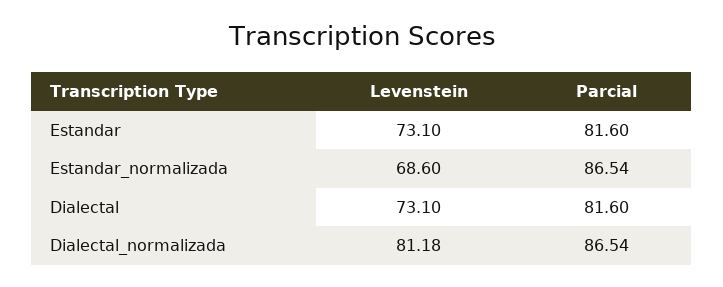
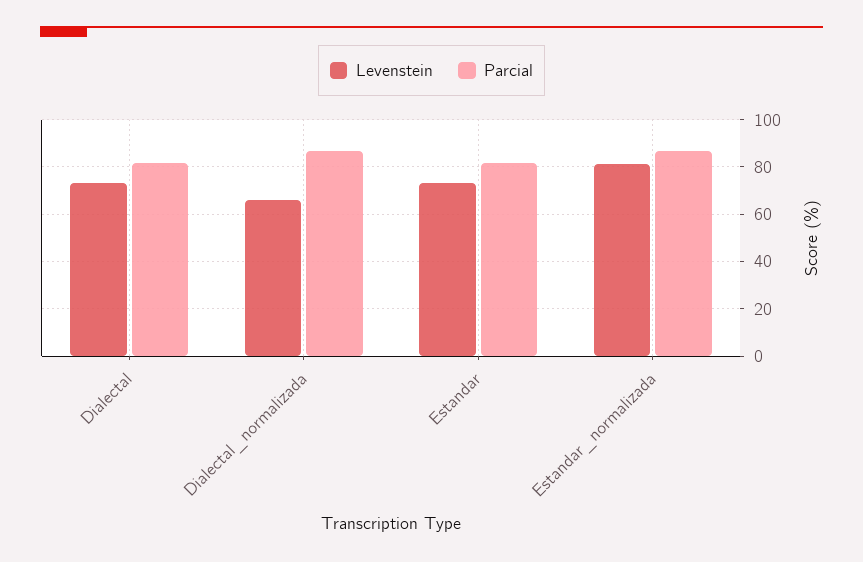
Levenstein, Estandar_normalizada: 68.6 -> 80
Levenstein, Dialectal_normalizada: 81.18 -> 65

